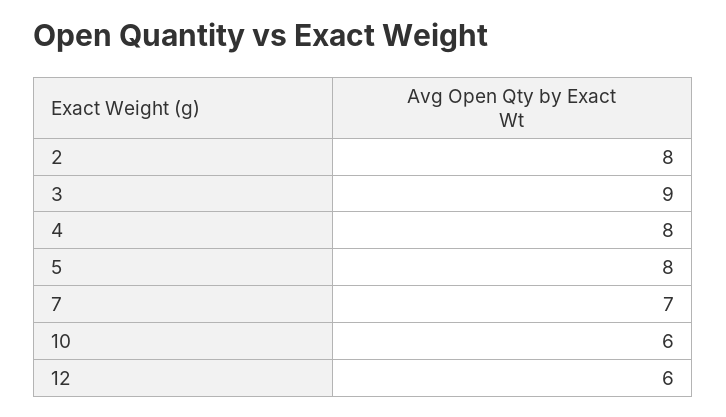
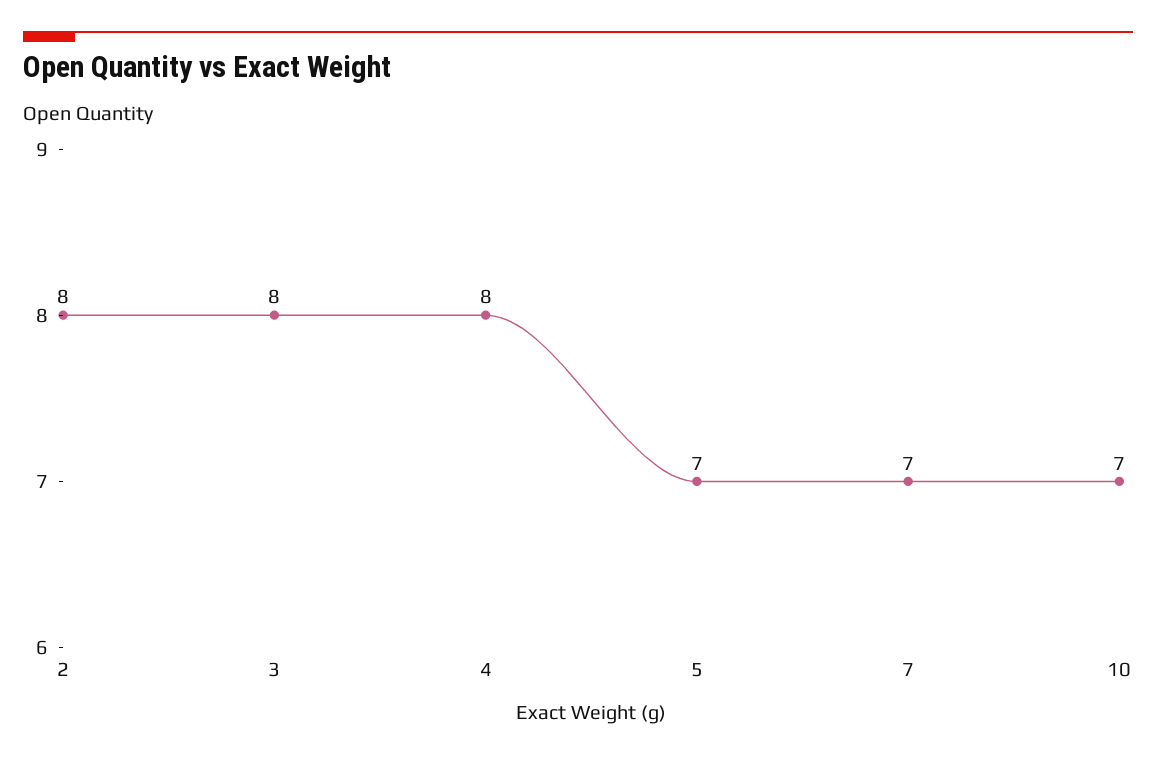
3: 9 -> 8
5: 8 -> 7
10: 6 -> 7
12: 6 -> none

